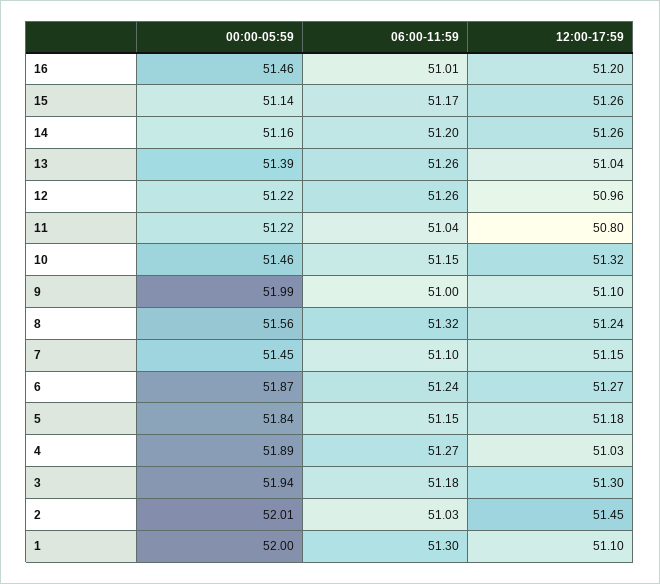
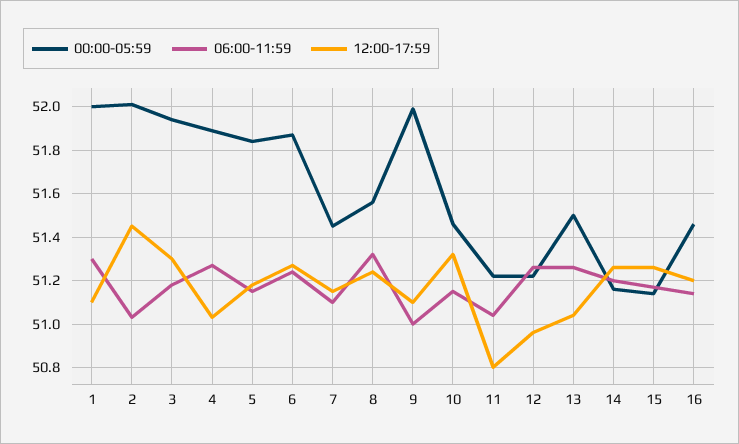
06:00-11:59, 16: 51.01 -> 51.15
00:00-05:59, 13: 51.39 -> 51.5

